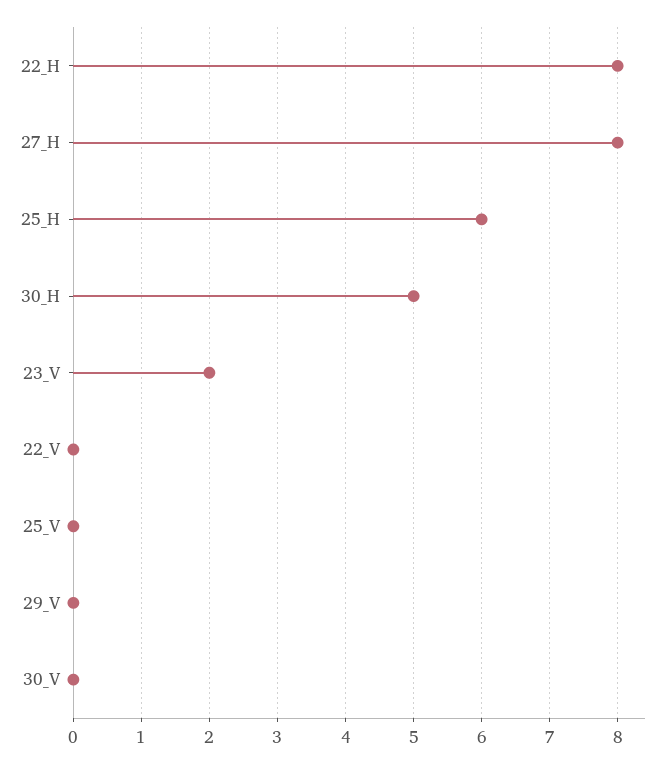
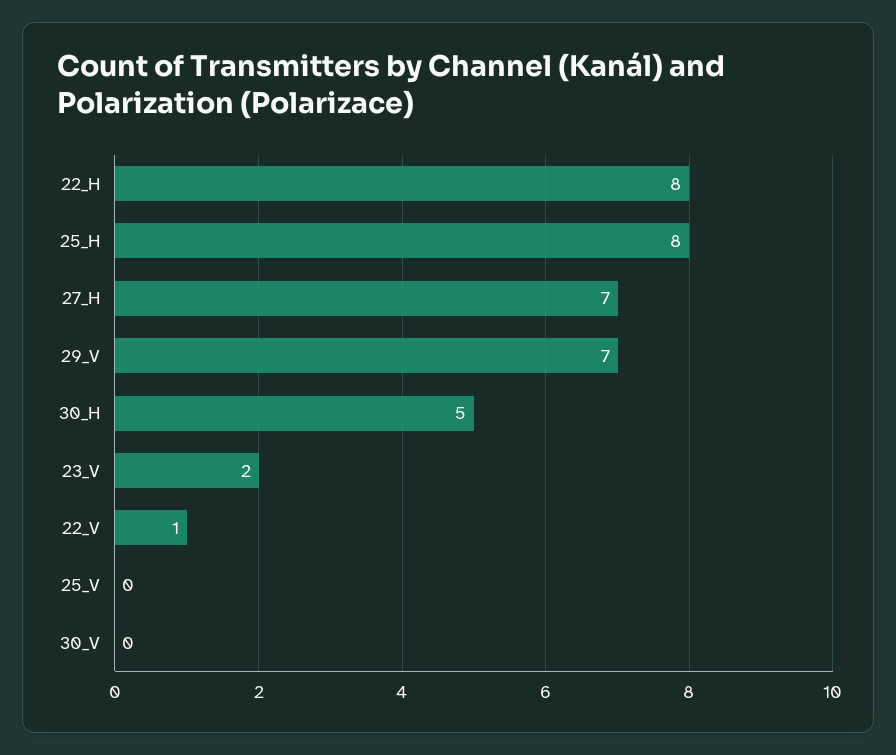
27_H: 8 -> 7
25_H: 6 -> 8
22_V: 0 -> 1
29_V: 0 -> 7

